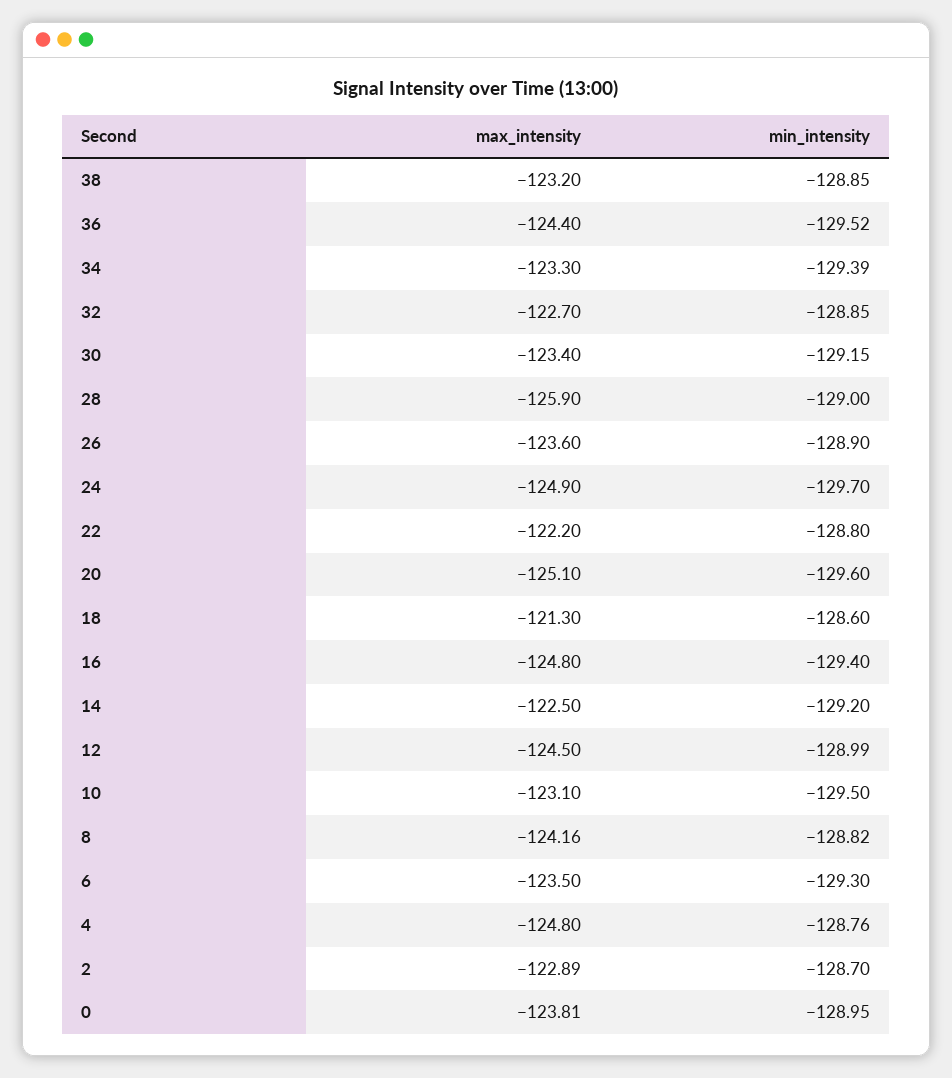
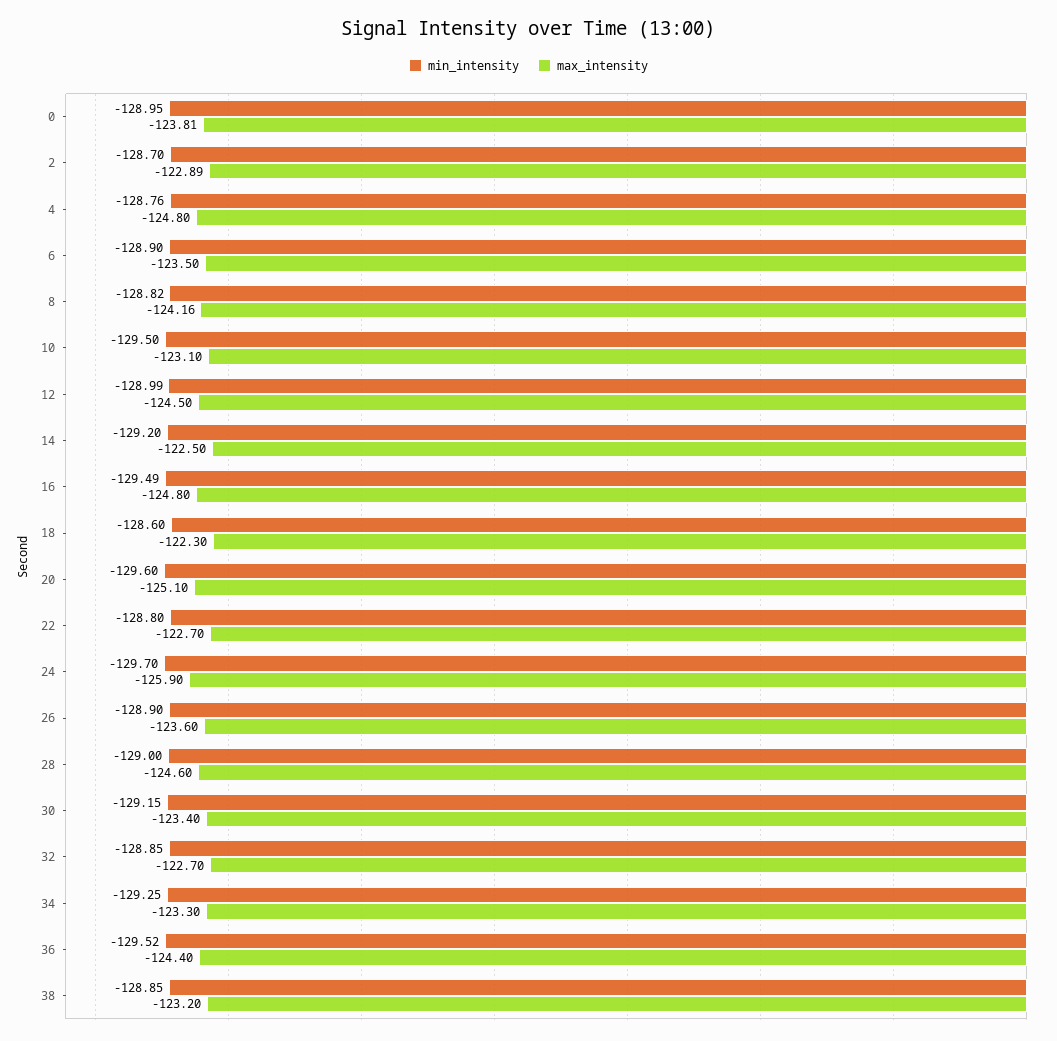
min_intensity, 34: -129.39 -> -129.25
max_intensity, 28: -125.9 -> -124.6
max_intensity, 24: -124.9 -> -125.9
max_intensity, 22: -122.2 -> -122.7
max_intensity, 18: -121.3 -> -122.3
min_intensity, 16: -129.4 -> -129.49
min_intensity, 6: -129.3 -> -128.9

